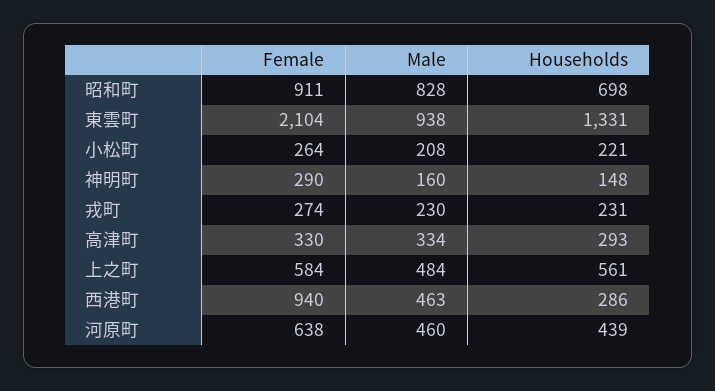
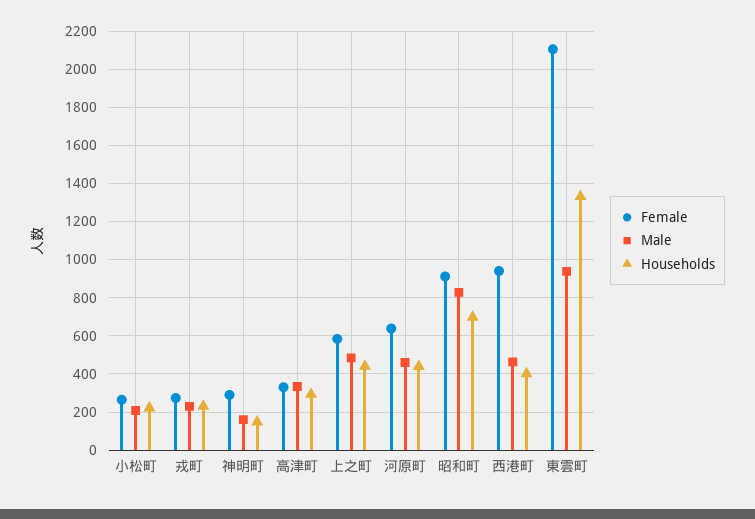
Households, 上之町: 561 -> 450
Households, 西港町: 286 -> 400

